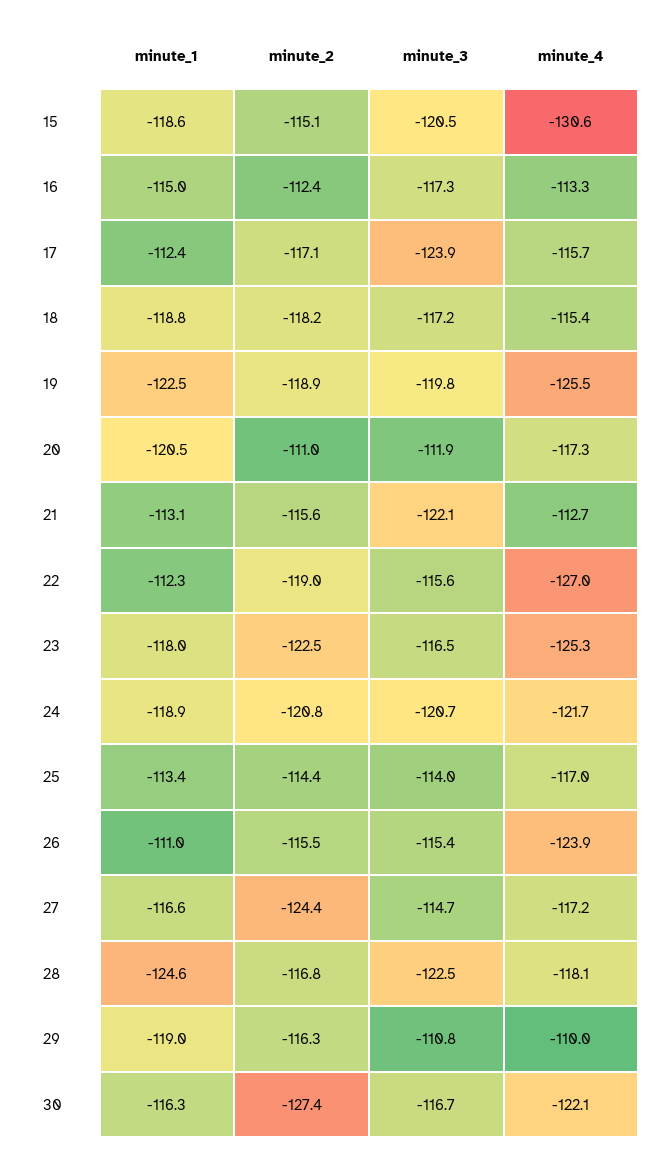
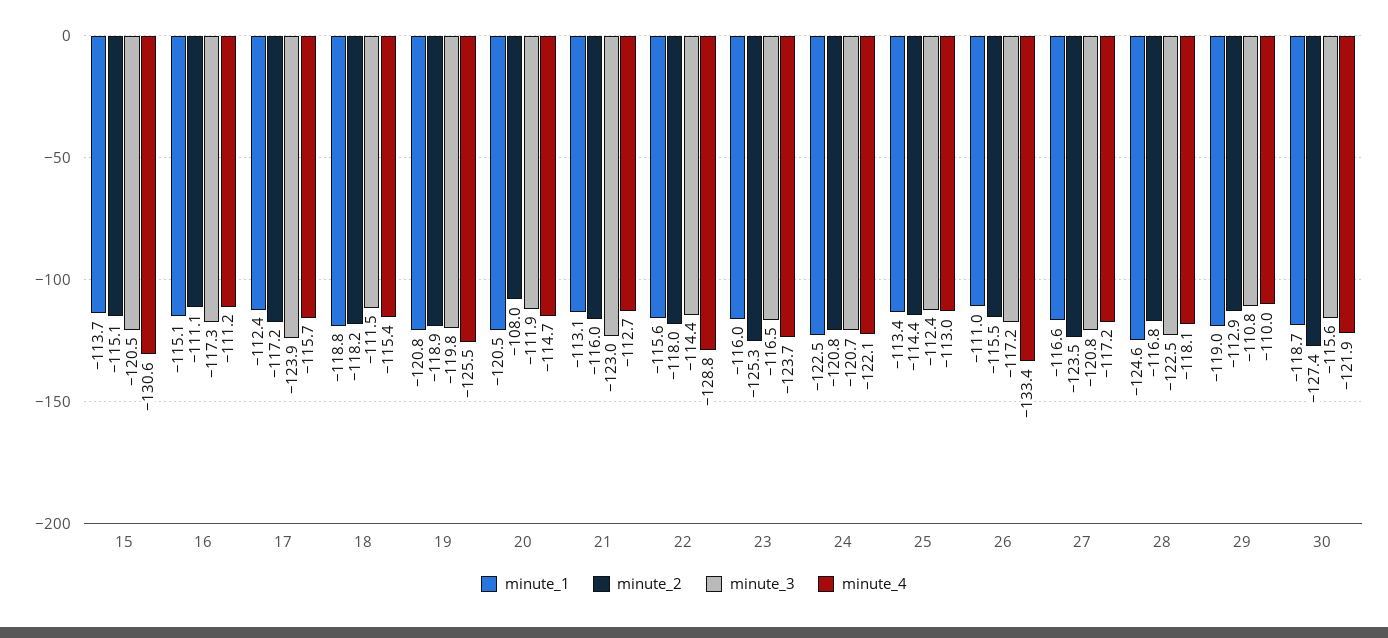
minute_1, 15: -118.6 -> -113.7
minute_1, 16: -115 -> -115.1
minute_2, 16: -112.4 -> -111.1
minute_4, 16: -113.3 -> -111.2
minute_2, 17: -117.1 -> -117.2
minute_3, 18: -117.2 -> -111.5
minute_1, 19: -122.5 -> -120.8
minute_2, 20: -111 -> -108
minute_4, 20: -117.3 -> -114.7
minute_2, 21: -115.6 -> -116
minute_3, 21: -122.1 -> -123
minute_1, 22: -112.3 -> -115.6
minute_2, 22: -119 -> -118
minute_3, 22: -115.6 -> -114.4
minute_4, 22: -127 -> -128.8
minute_1, 23: -118 -> -116
minute_2, 23: -122.5 -> -125.3
minute_4, 23: -125.3 -> -123.7
minute_1, 24: -118.9 -> -122.5
minute_4, 24: -121.7 -> -122.1
minute_3, 25: -114 -> -112.4
minute_4, 25: -117 -> -113
minute_3, 26: -115.4 -> -117.2
minute_4, 26: -123.9 -> -133.4
minute_2, 27: -124.4 -> -123.5
minute_3, 27: -114.7 -> -120.8
minute_2, 29: -116.3 -> -112.9
minute_1, 30: -116.3 -> -118.7
minute_3, 30: -116.7 -> -115.6
minute_4, 30: -122.1 -> -121.9

